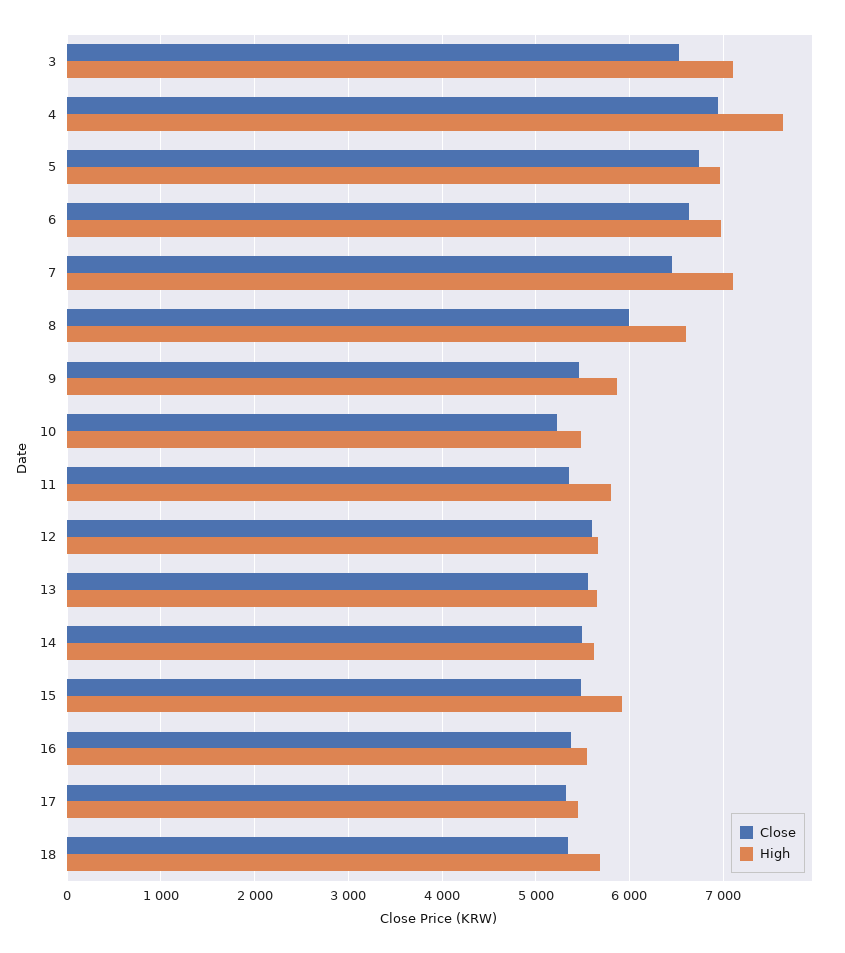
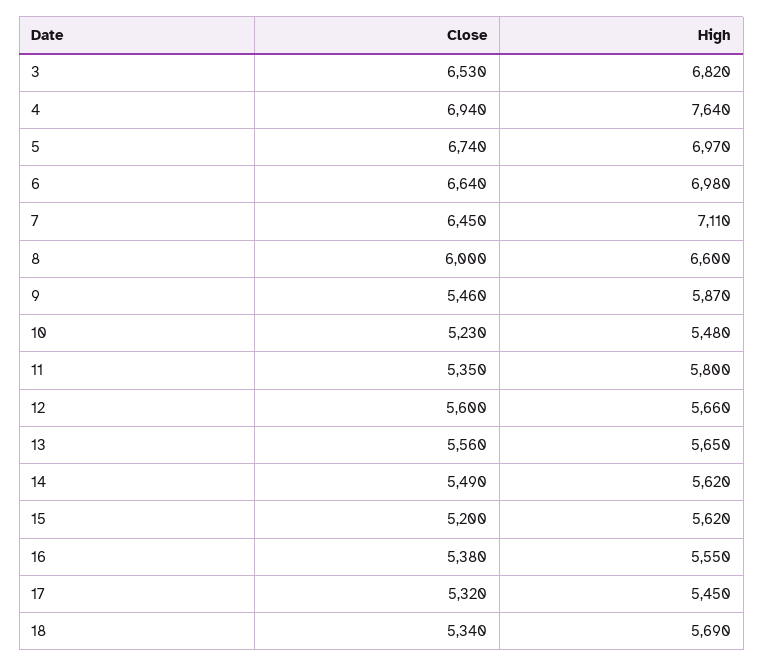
High, 3: 7100 -> 6820
Close, 15: 5500 -> 5200
High, 15: 5900 -> 5620

